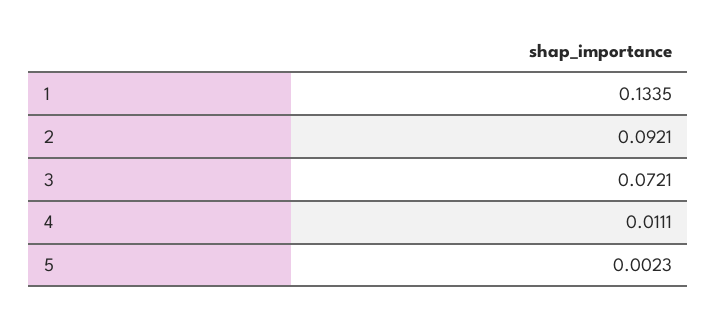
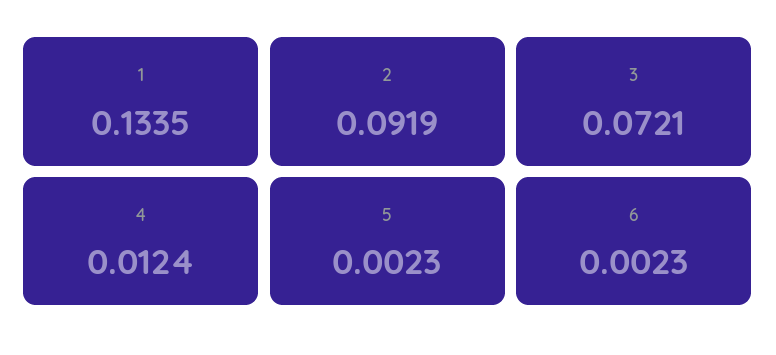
2: 0.0921 -> 0.0919
4: 0.0111 -> 0.0124
6: none -> 0.0023

